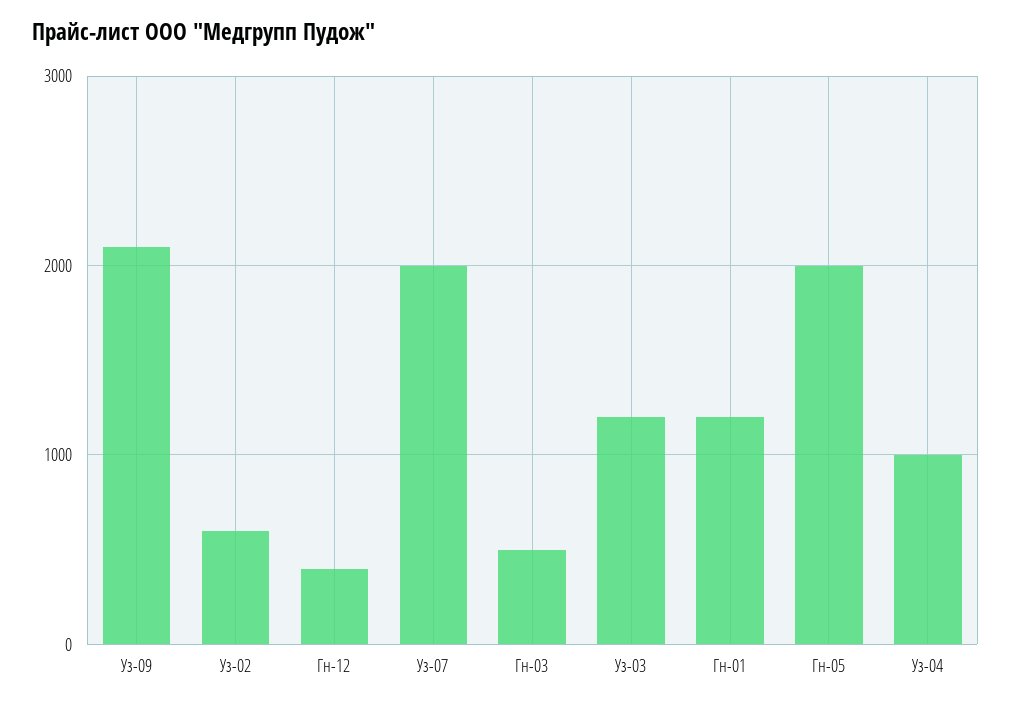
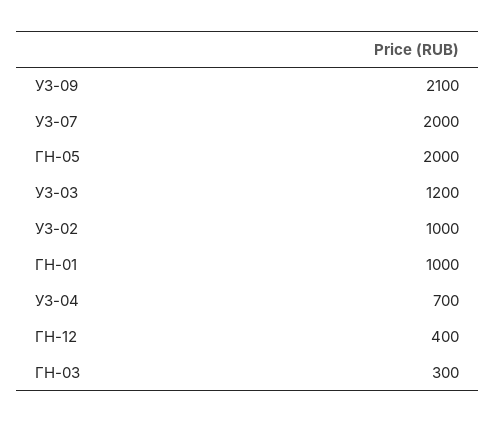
Уз-02: 600 -> 1000
Гн-03: 500 -> 300
Гн-01: 1200 -> 1000
Уз-04: 1000 -> 700

